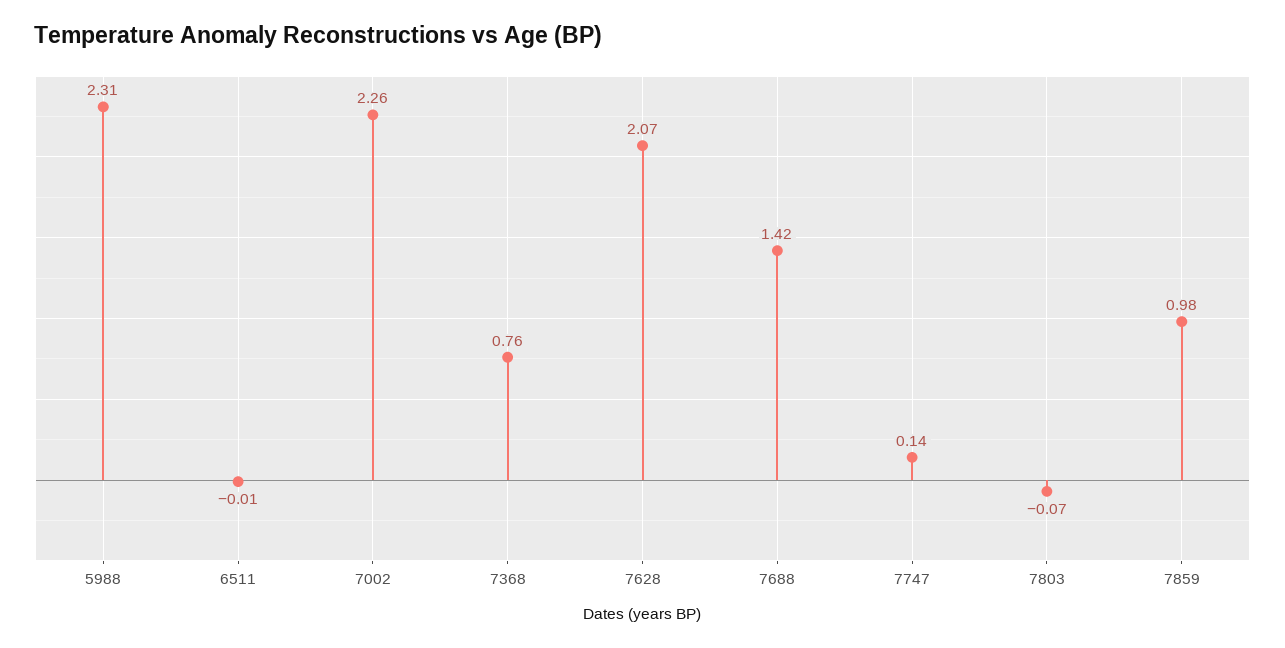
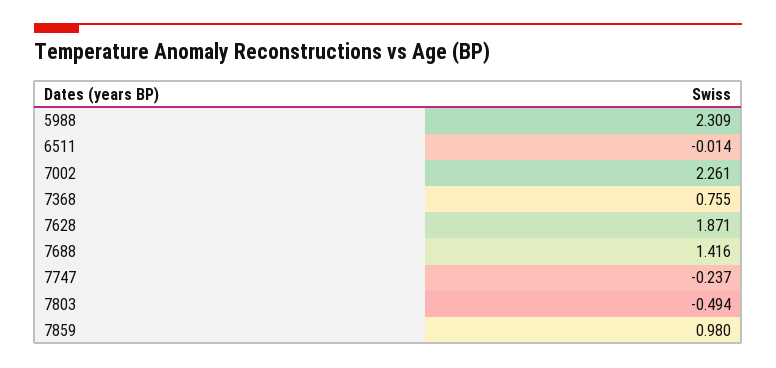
7628: 2.07 -> 1.871
7747: 0.14 -> -0.237
7803: -0.07 -> -0.494

